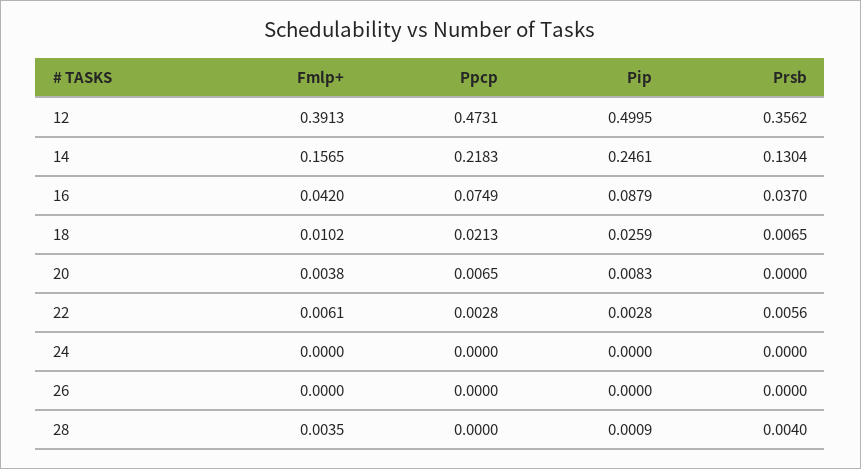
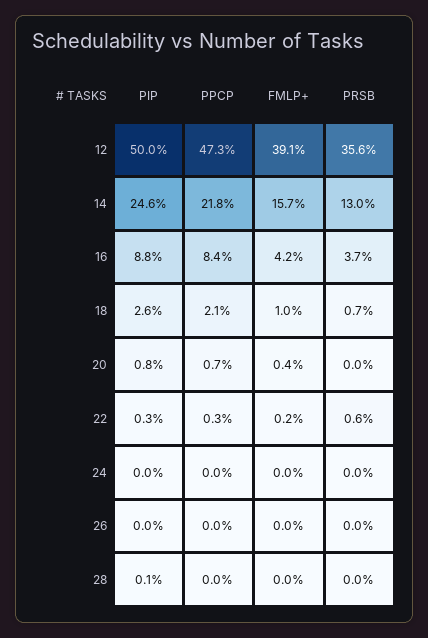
Ppcp, 16: 0.0749 -> 0.084
Fmlp+, 22: 0.0061 -> 0.002
Fmlp+, 28: 0.0035 -> 0
Prsb, 28: 0.004 -> 0

